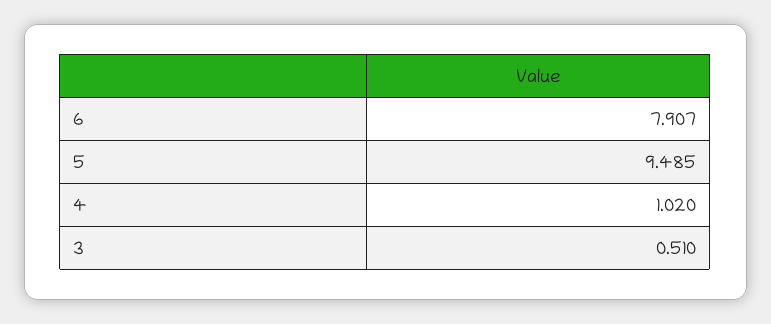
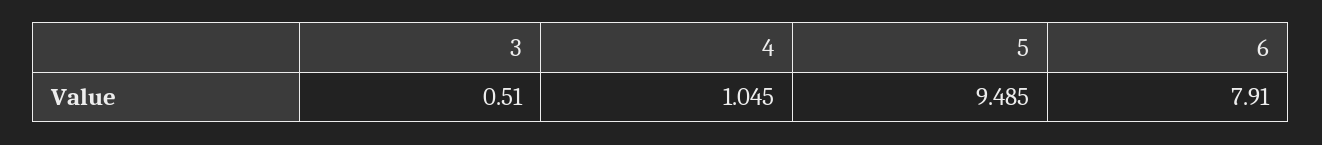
6: 7.907 -> 7.91
4: 1.02 -> 1.045

